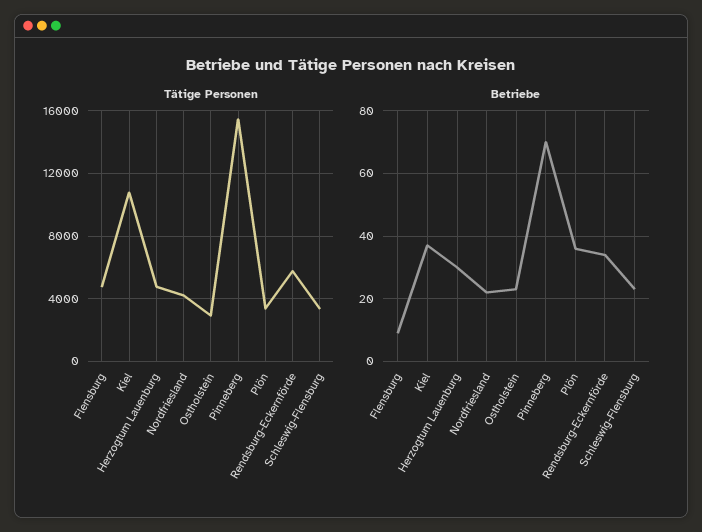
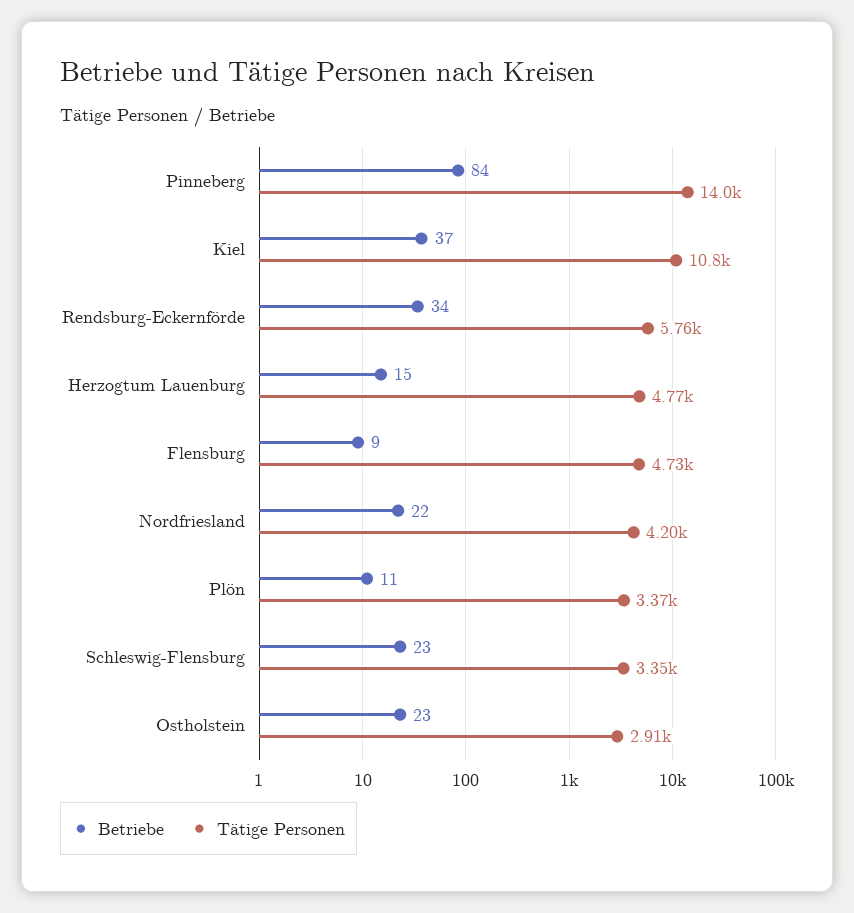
Tätige Personen, Pinneberg: 15500 -> 14000
Betriebe, Herzogtum Lauenburg: 30 -> 15
Betriebe, Pinneberg: 70 -> 84
Betriebe, Plön: 35 -> 11

